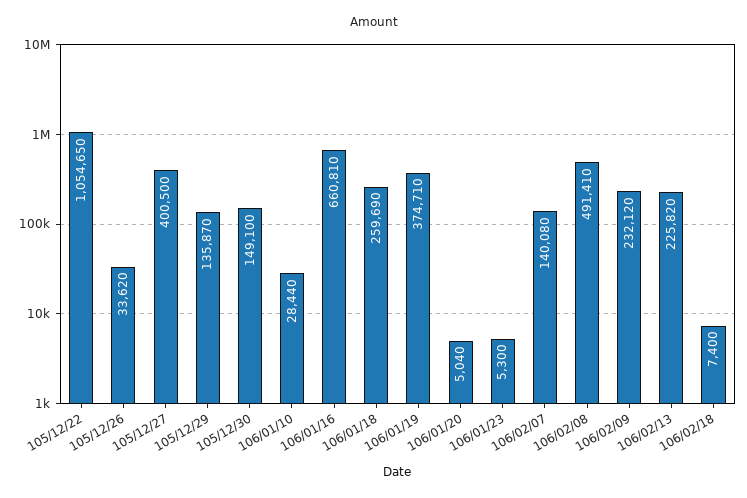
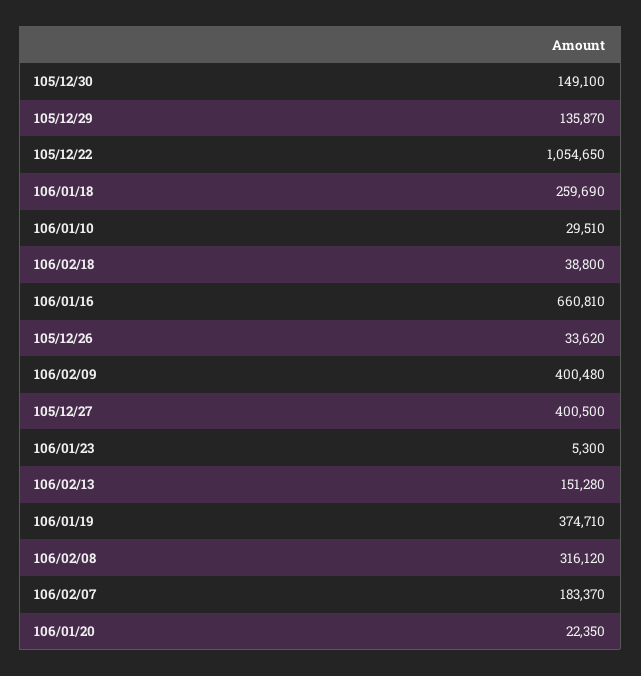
106/01/10: 28440 -> 29510
106/01/20: 5040 -> 22350
106/02/07: 140080 -> 183370
106/02/08: 491410 -> 316120
106/02/09: 232120 -> 400480
106/02/13: 225820 -> 151280
106/02/18: 7400 -> 38800

